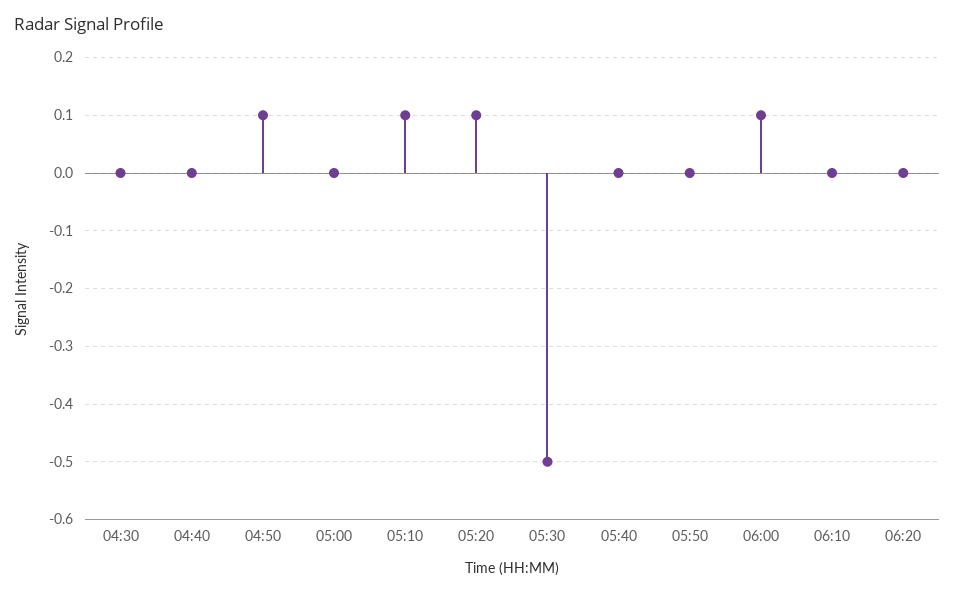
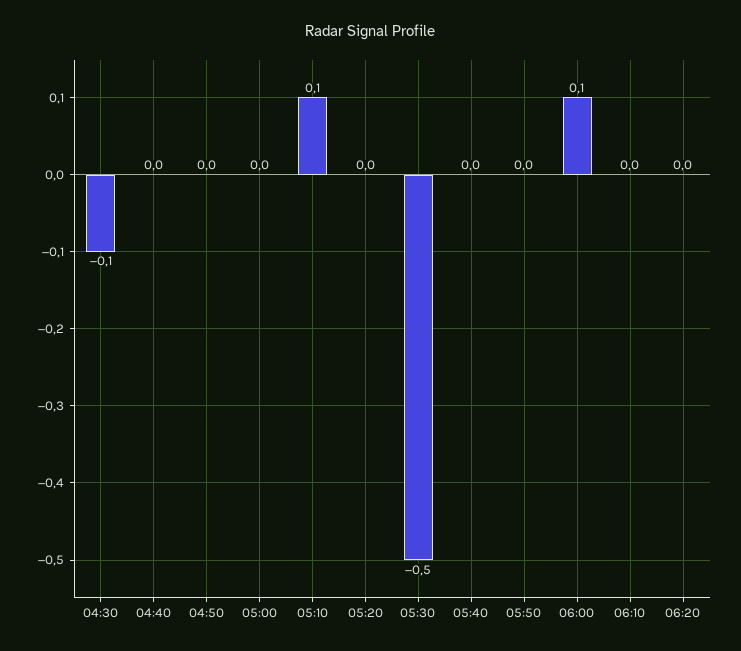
04:30: 0 -> -0.1
04:50: 0.1 -> 0
05:20: 0.1 -> 0

